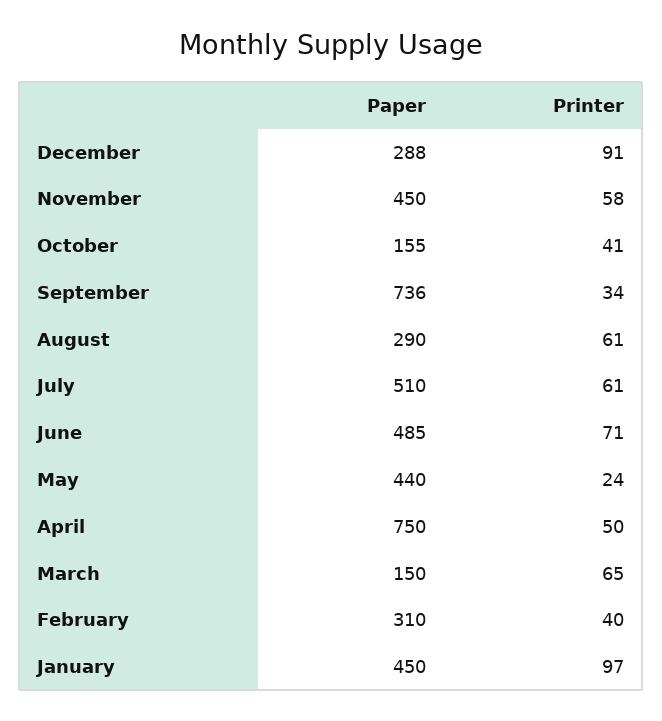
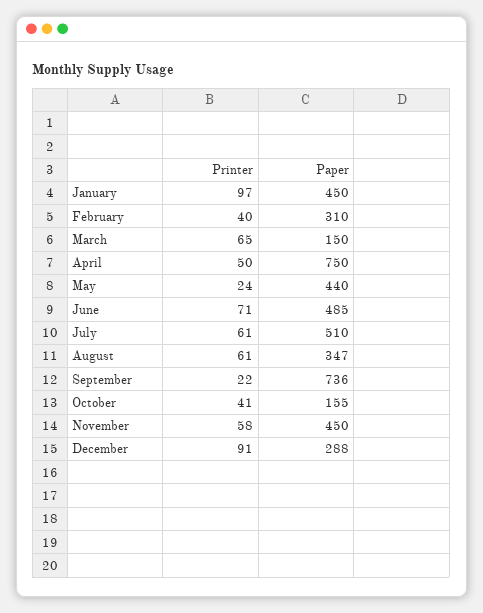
Printer, September: 34 -> 22
Paper, August: 290 -> 347

